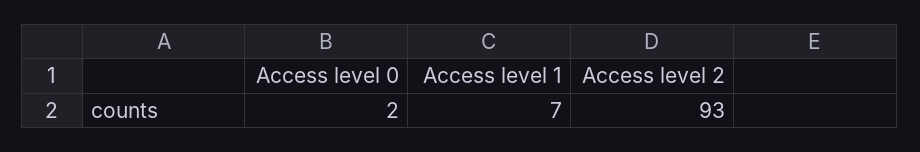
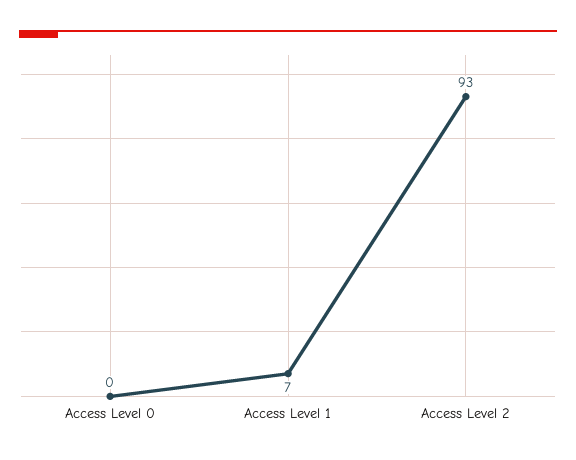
Access level 0: 2 -> 0

